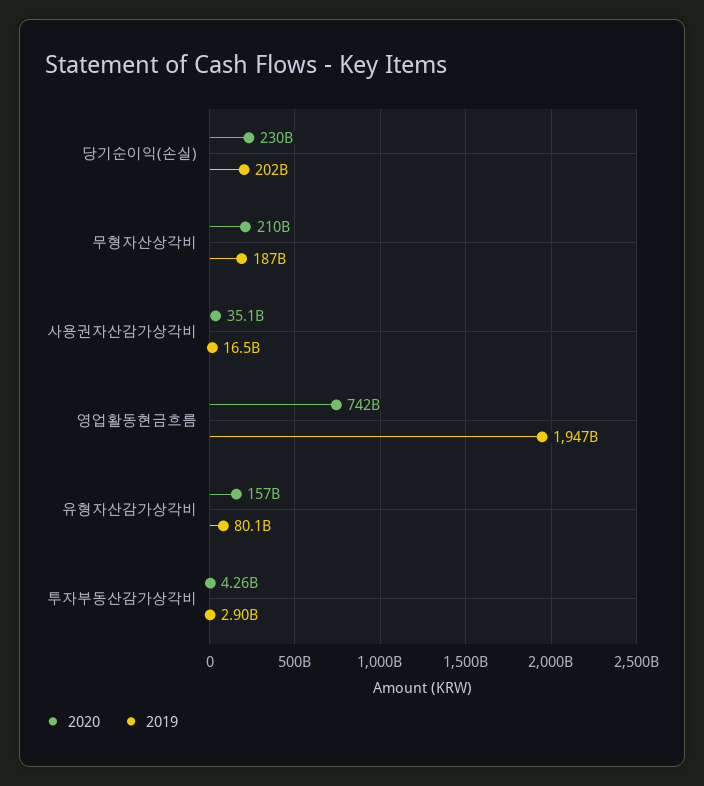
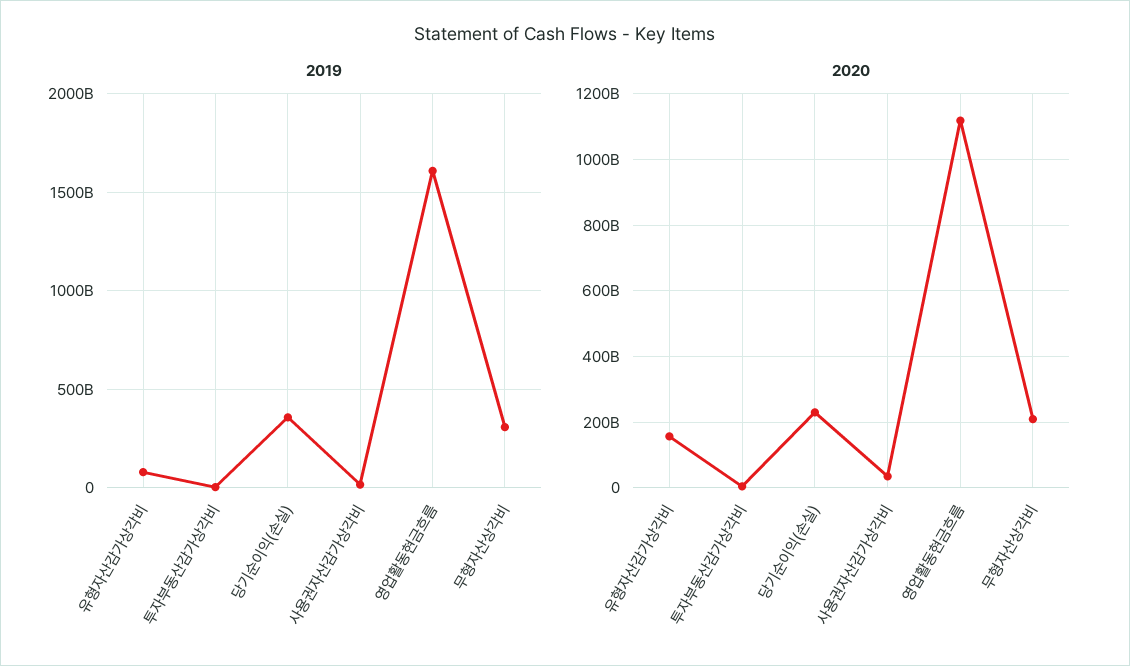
2019, 당기순이익(손실): 202000000000 -> 350000000000
2019, 무형자산상각비: 187000000000 -> 300000000000
2020, 영업활동현금흐름: 742000000000 -> 1120000000000
2019, 영업활동현금흐름: 1947000000000 -> 1600000000000

